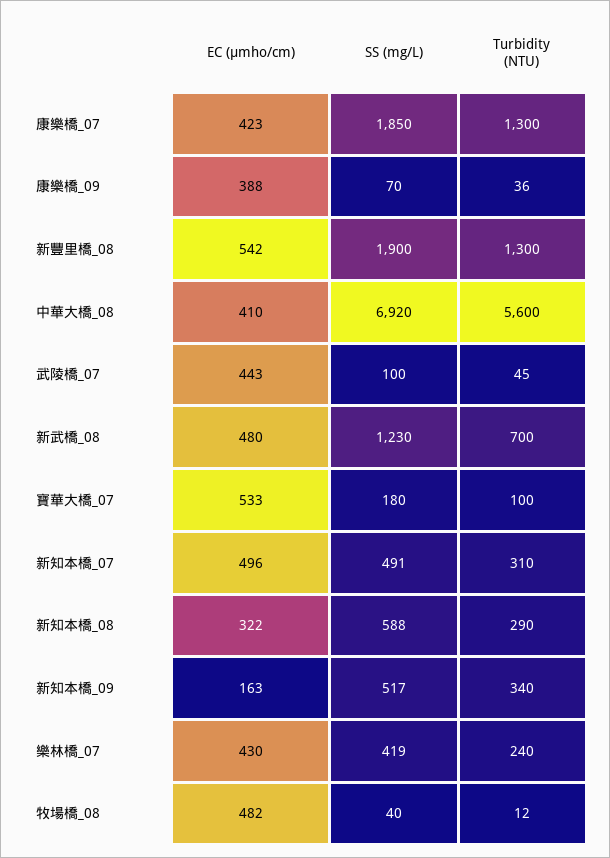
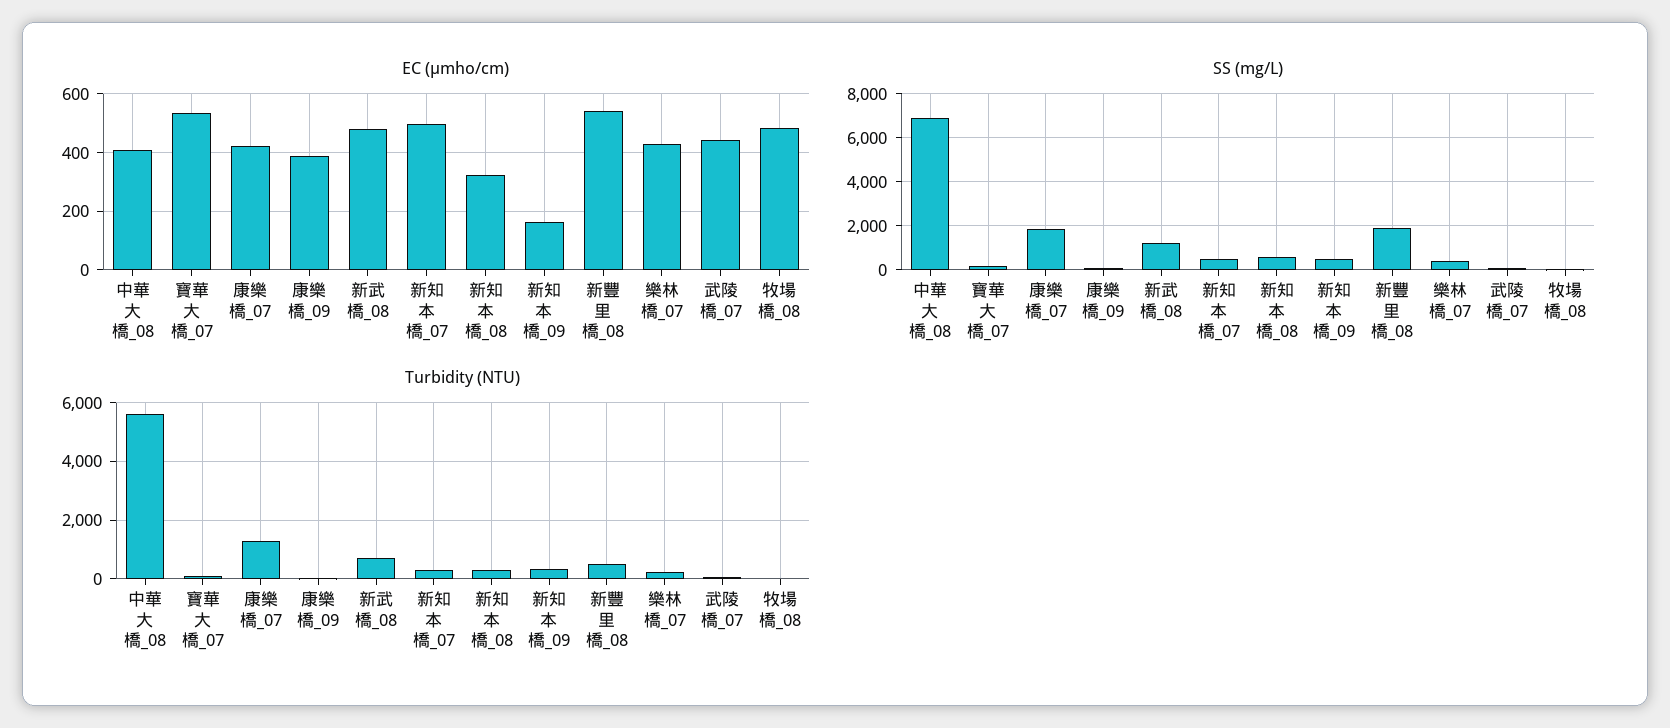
Turbidity (NTU), 新豐里橋_08: 1300 -> 500

